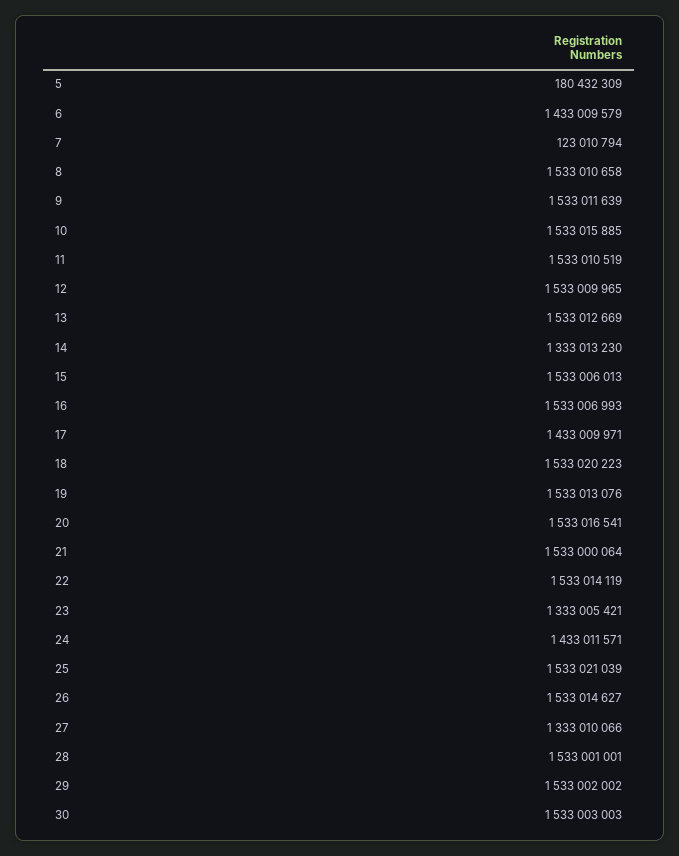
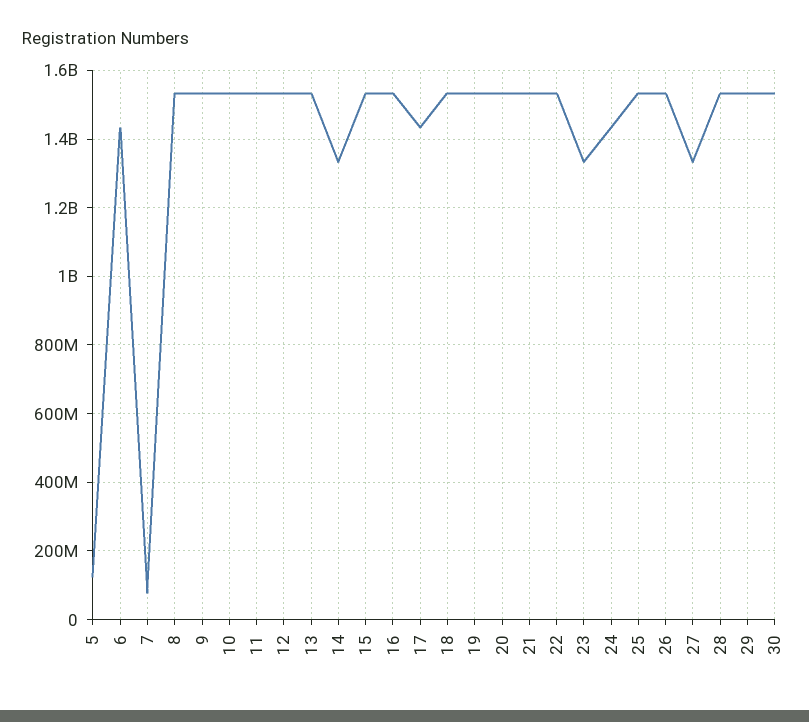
5: 180432309 -> 120000000
7: 123010794 -> 80000000

